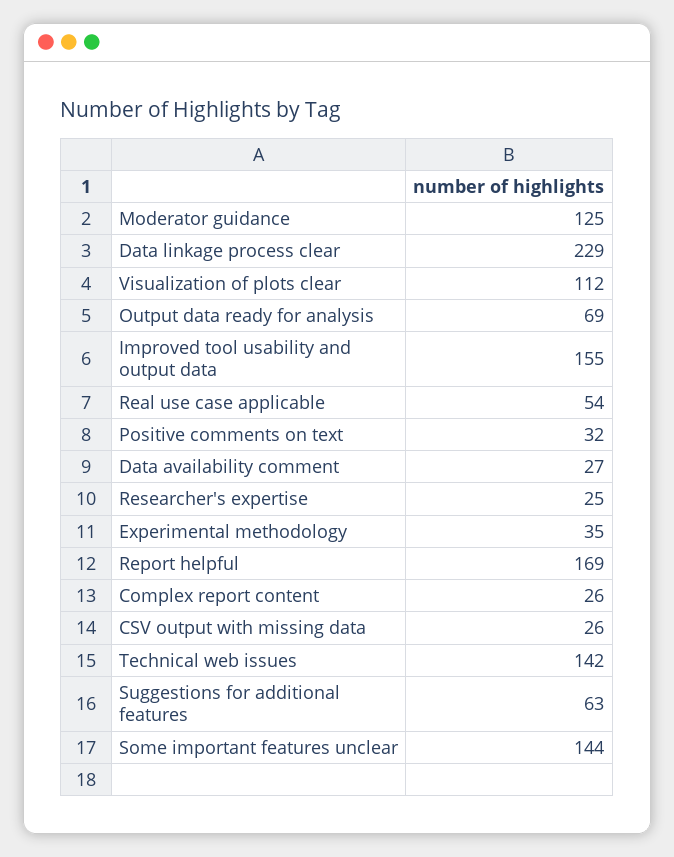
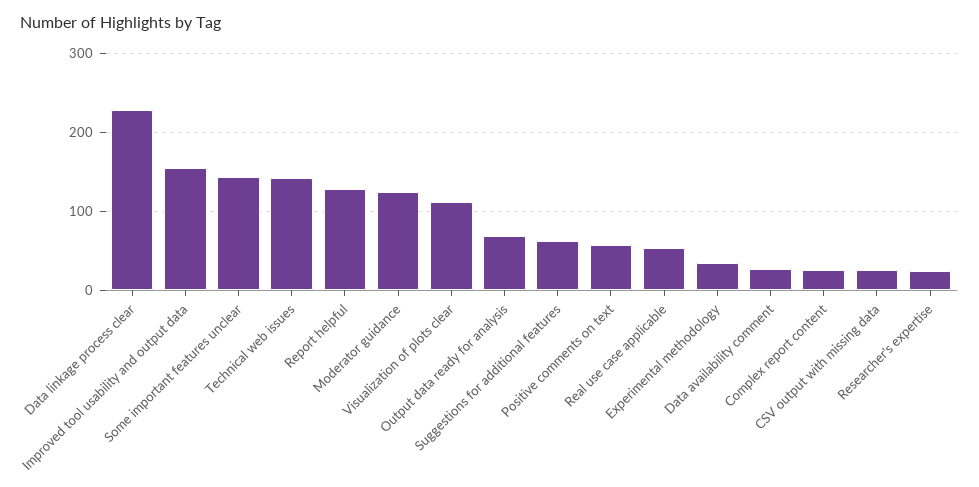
Positive comments on text: 32 -> 60
Report helpful: 169 -> 130

